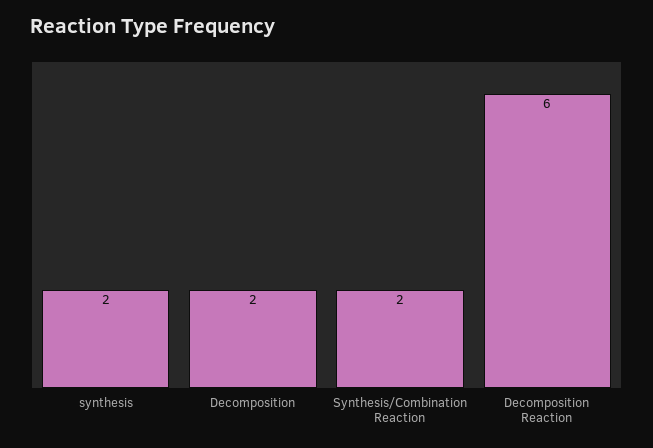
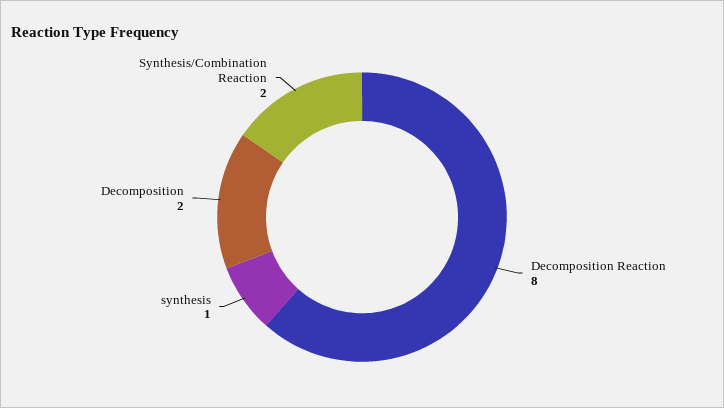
synthesis: 2 -> 1
Decomposition Reaction: 6 -> 8

